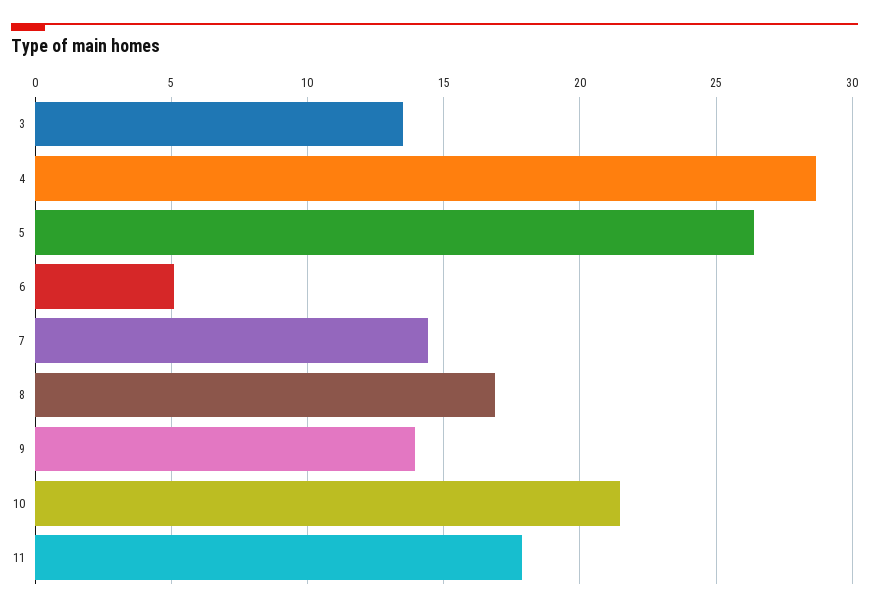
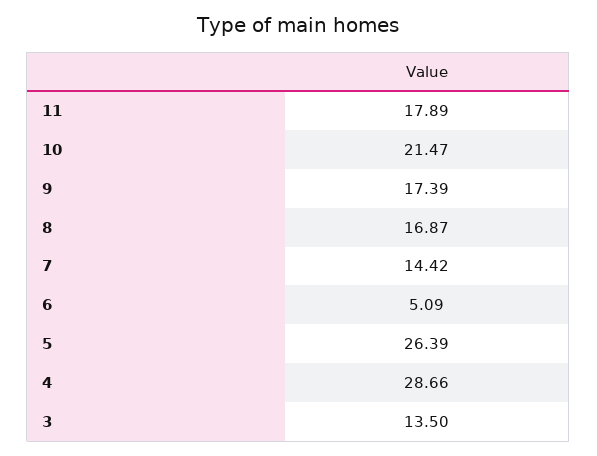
9: 14 -> 17.39

